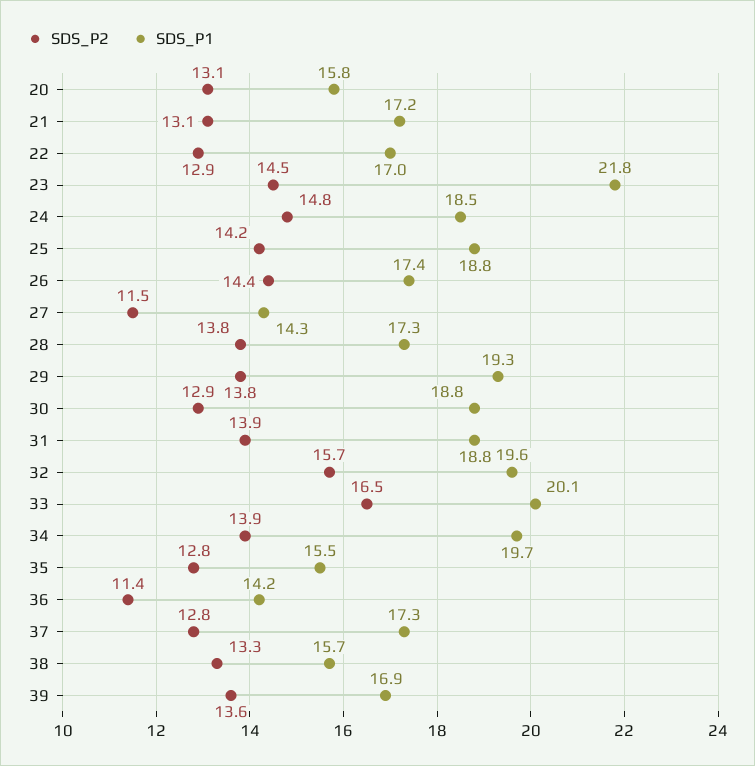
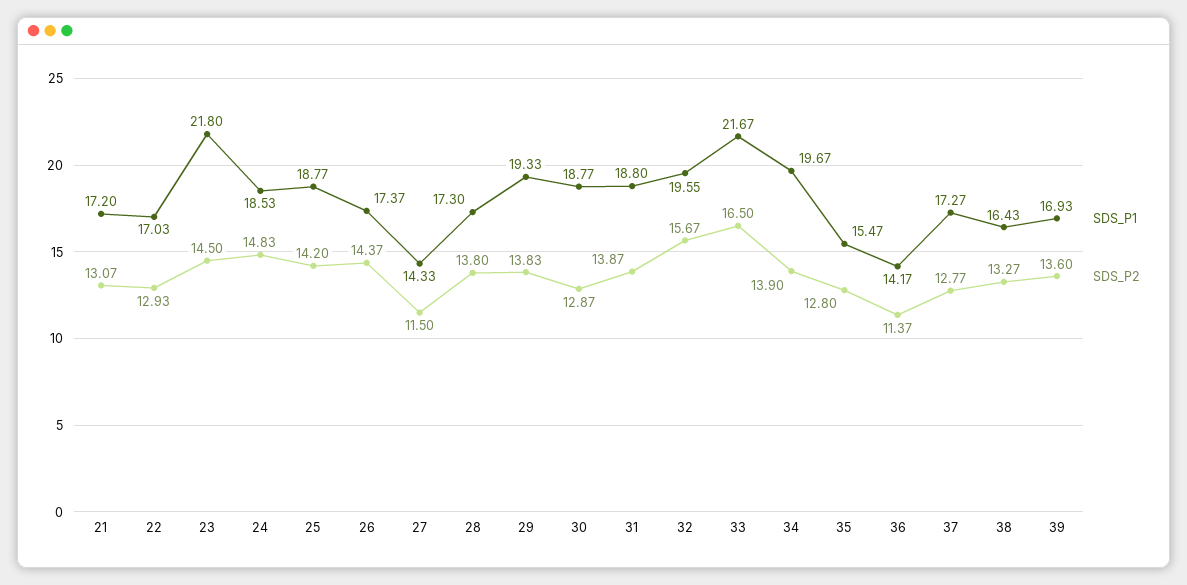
SDS_P2, 20: 13.1 -> none
SDS_P1, 20: 15.8 -> none
SDS_P1, 33: 20.1 -> 21.67
SDS_P1, 38: 15.7 -> 16.43

